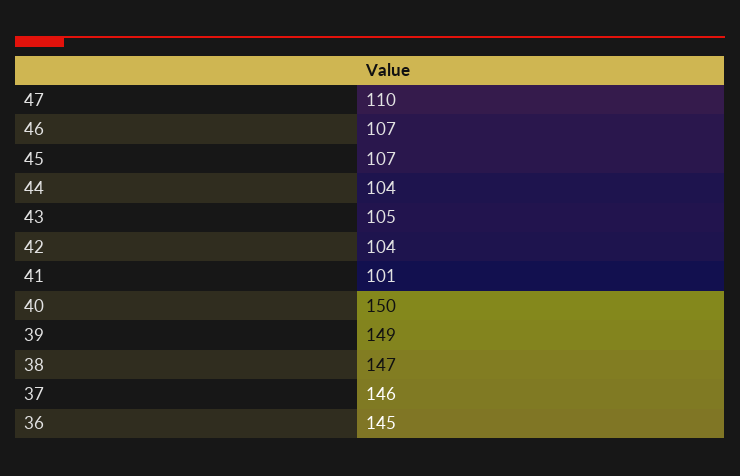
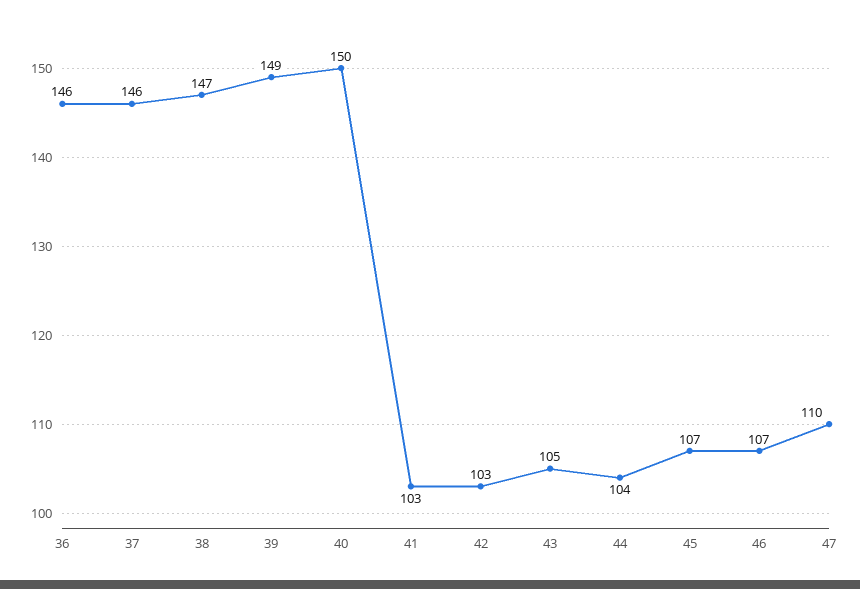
42: 104 -> 103
41: 101 -> 103
36: 145 -> 146

